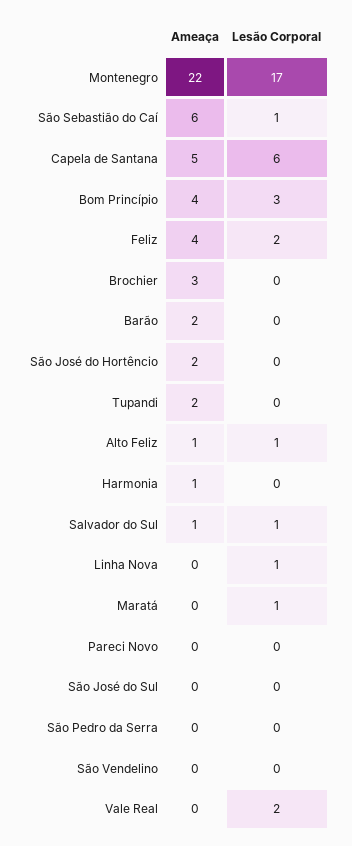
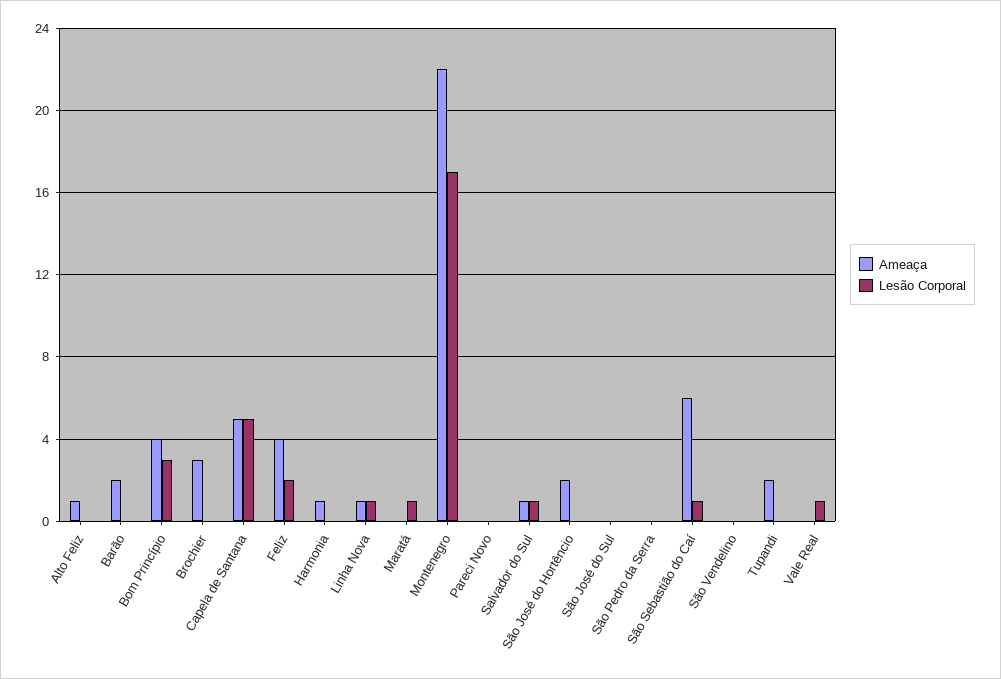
Lesão Corporal, Capela de Santana: 6 -> 5
Lesão Corporal, Alto Feliz: 1 -> 0
Ameaça, Linha Nova: 0 -> 1
Lesão Corporal, Vale Real: 2 -> 1

